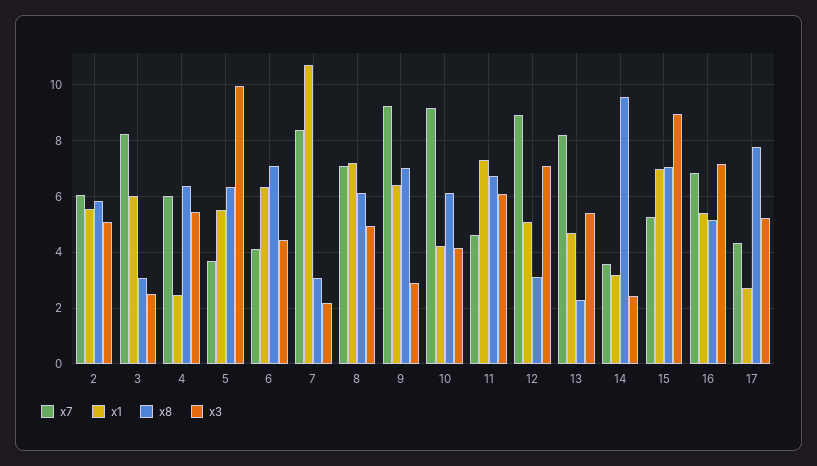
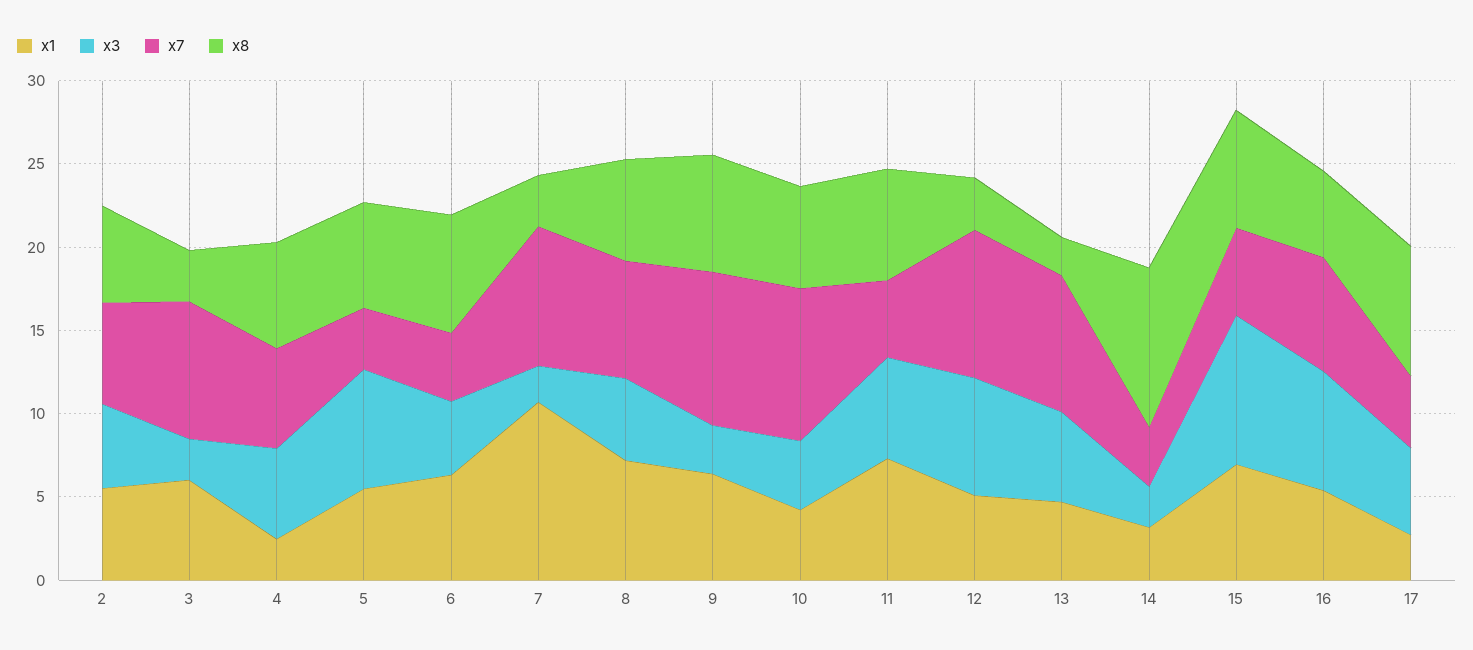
x3, 5: 10 -> 7

